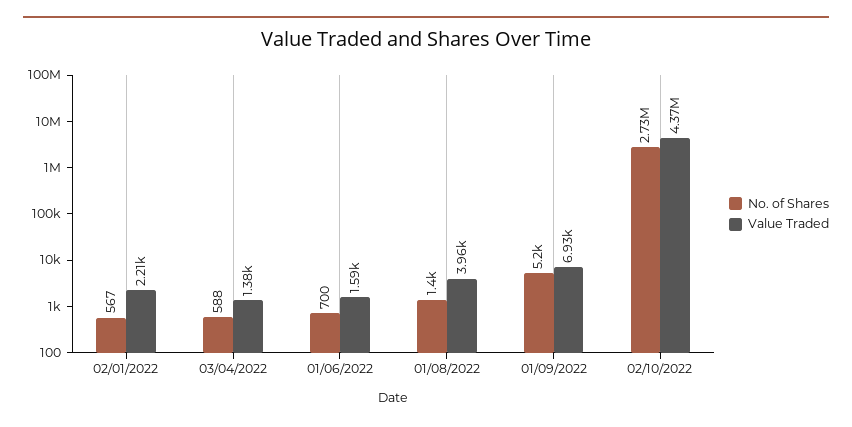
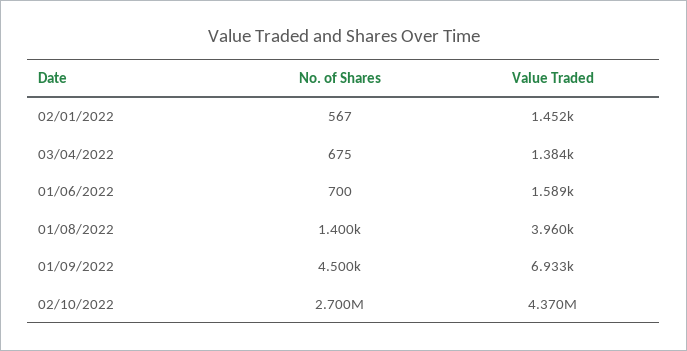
Value Traded, 02/01/2022: 2210 -> 1452
No. of Shares, 03/04/2022: 588 -> 675
No. of Shares, 01/09/2022: 5200 -> 4500
No. of Shares, 02/10/2022: 2730000 -> 2700000

